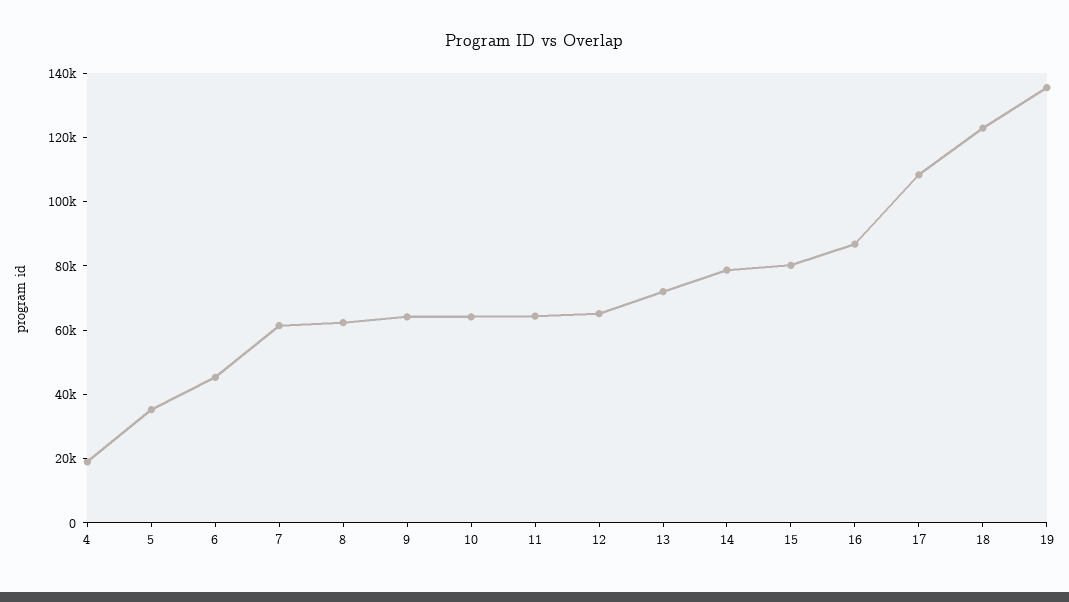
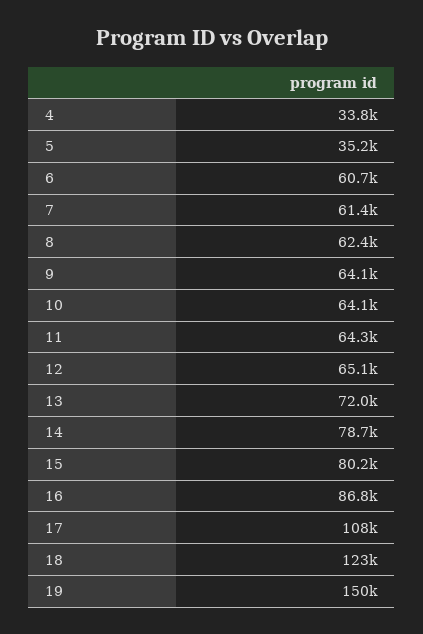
4: 20000 -> 33800
6: 45000 -> 60700
19: 135000 -> 150000

